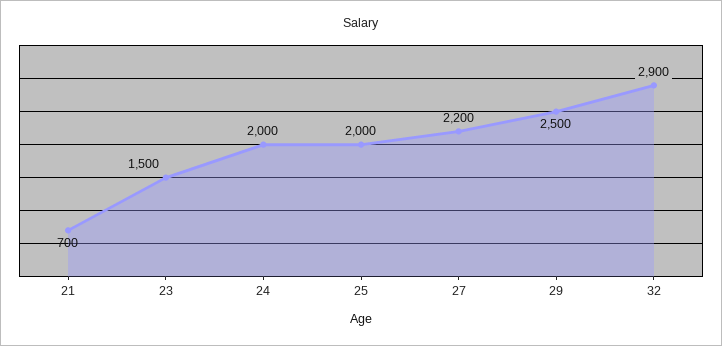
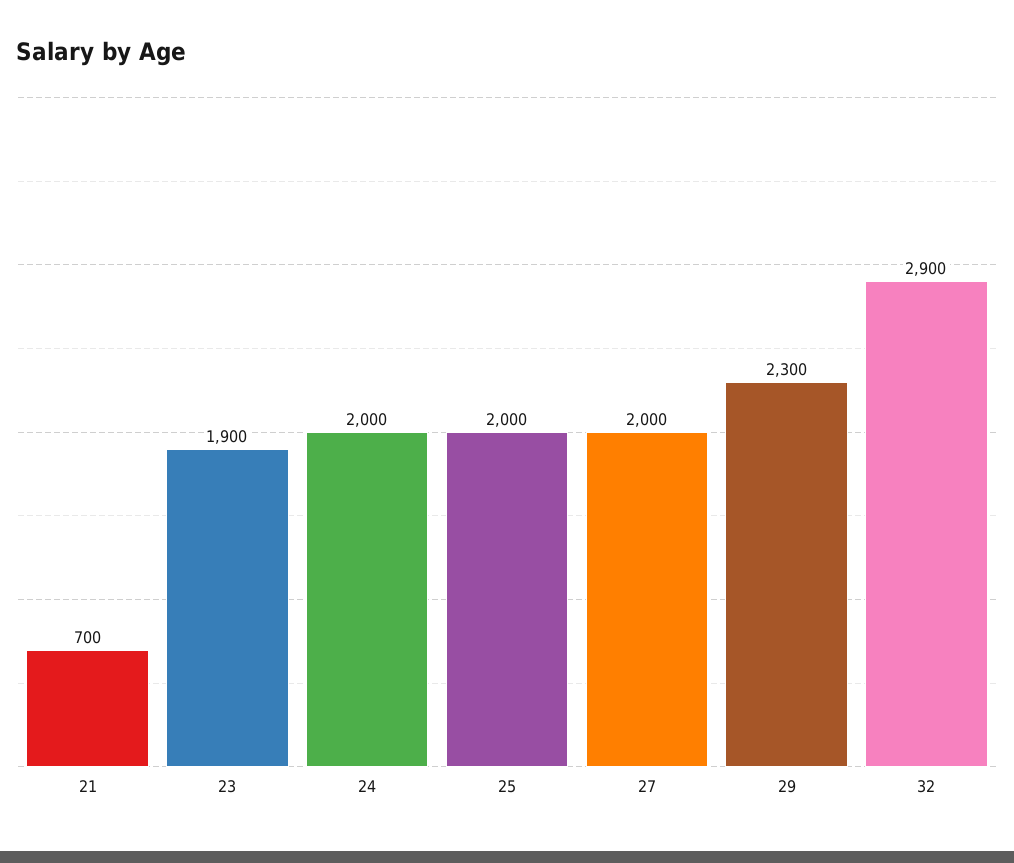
23: 1500 -> 1900
27: 2200 -> 2000
29: 2500 -> 2300

